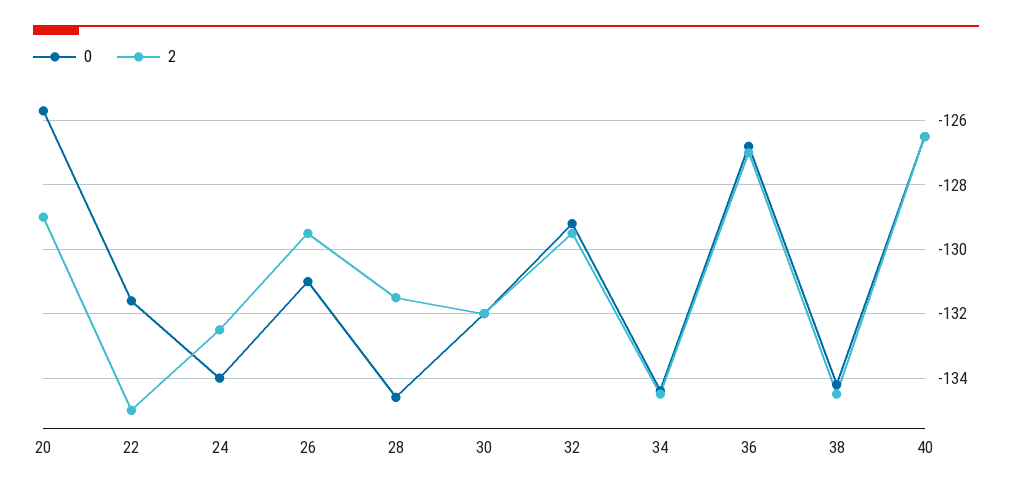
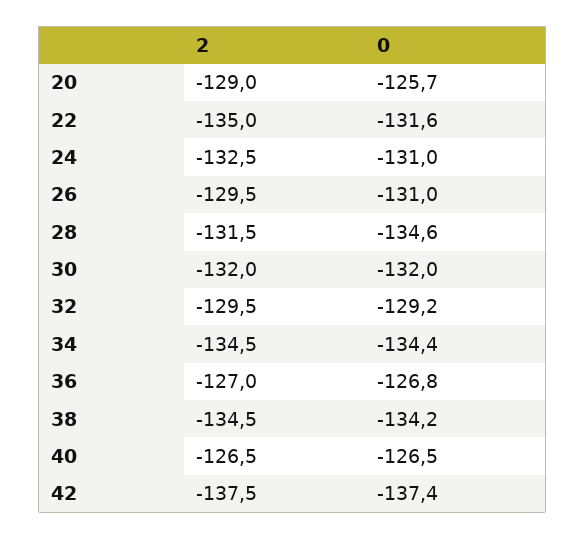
0, 24: -134 -> -131
2, 42: none -> -137.5
0, 42: none -> -137.4

